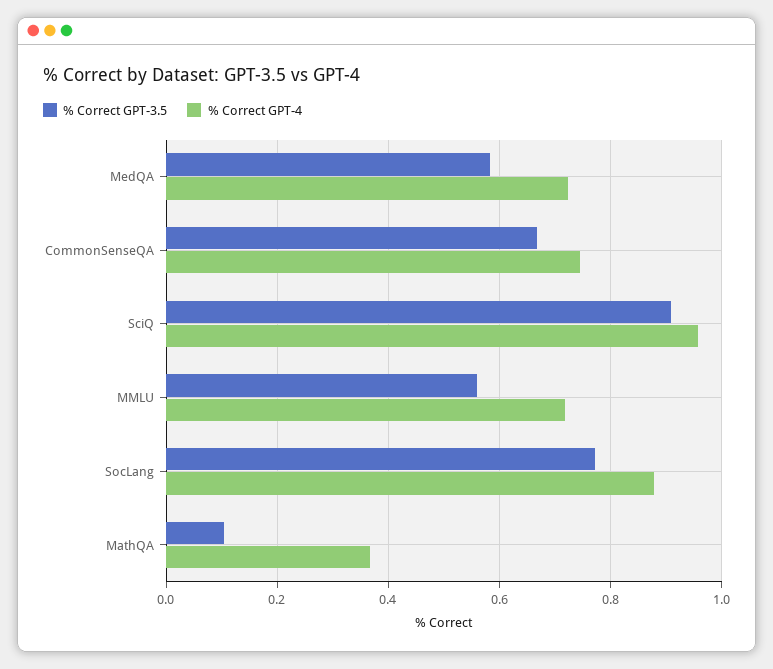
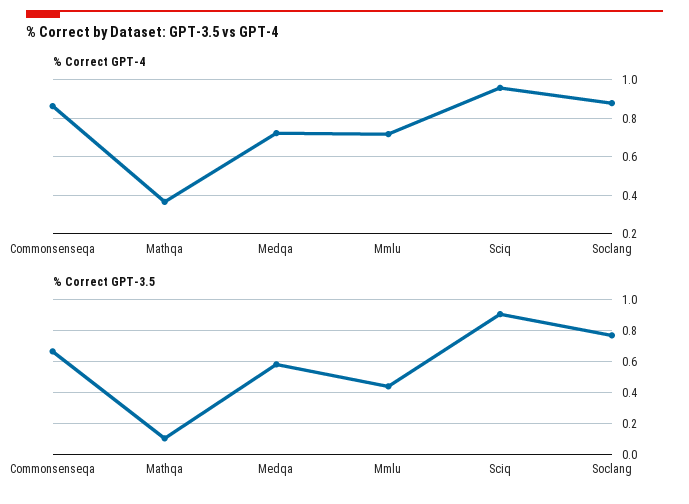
% Correct GPT-4, CommonSenseQA: 0.74 -> 0.85
% Correct GPT-3.5, MMLU: 0.56 -> 0.45

